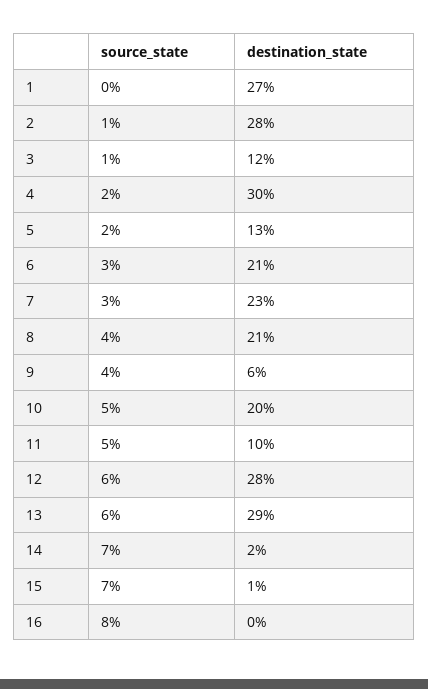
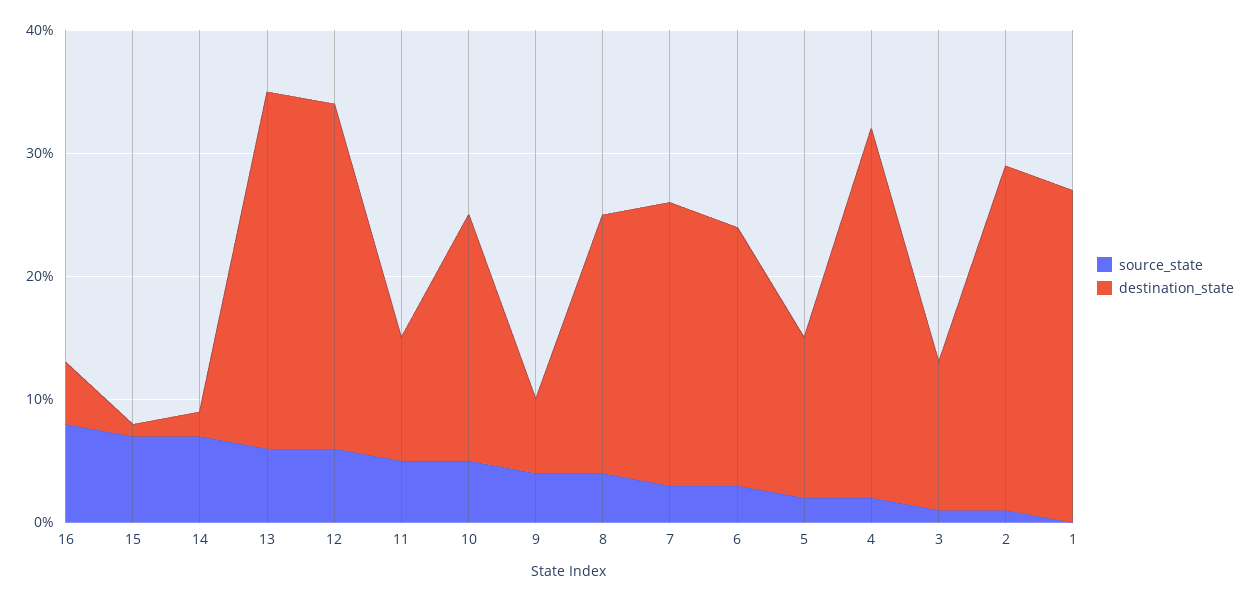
destination_state, 16: 0 -> 5

